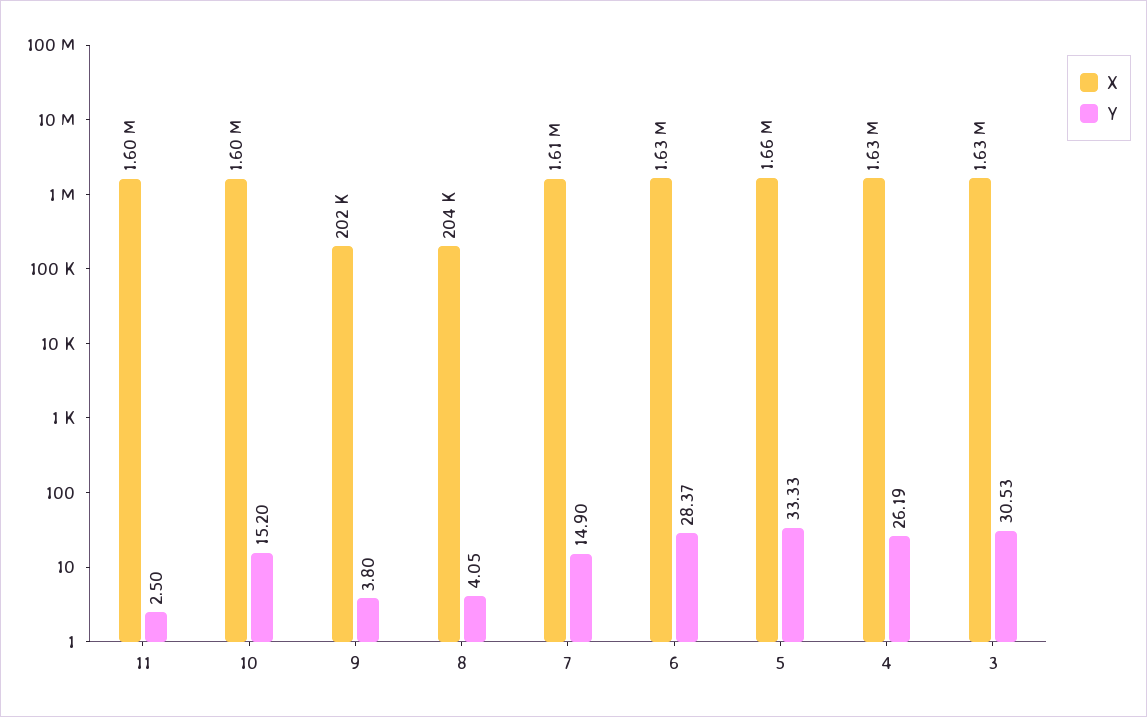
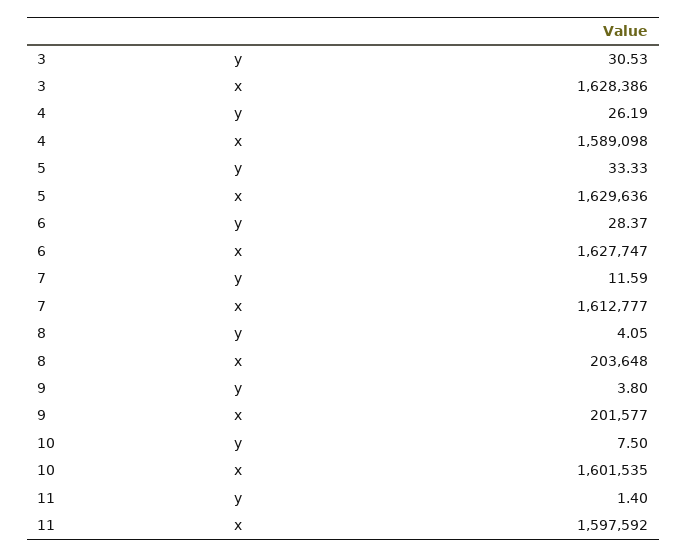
Y, 11: 2.5 -> 1.4
Y, 10: 15.2 -> 7.5
Y, 7: 14.9 -> 11.59
X, 5: 1660000 -> 1629636
X, 4: 1630000 -> 1589098

